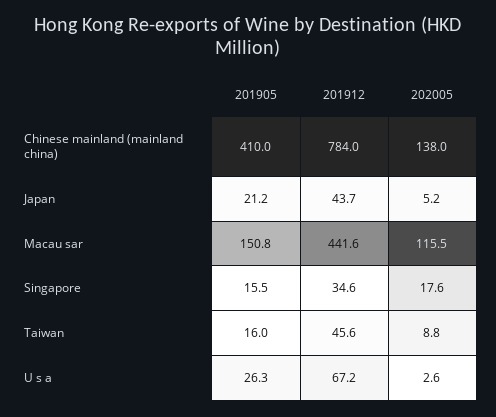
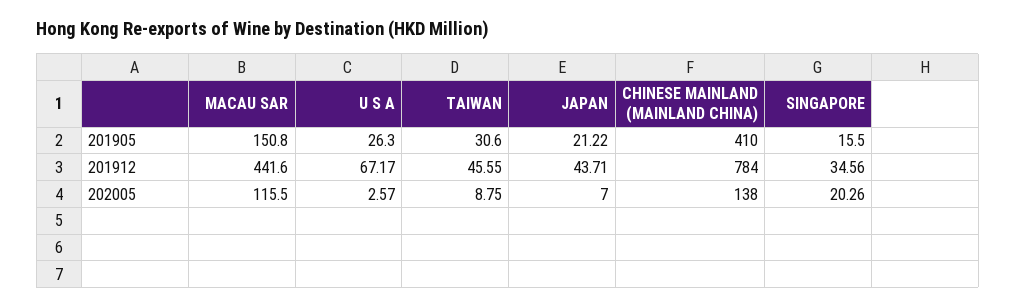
202005, Japan: 5.2 -> 7
202005, Singapore: 17.6 -> 20.26
201905, Taiwan: 16 -> 30.6

